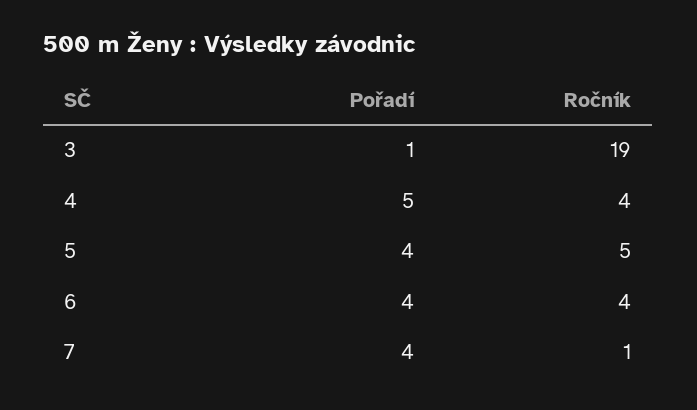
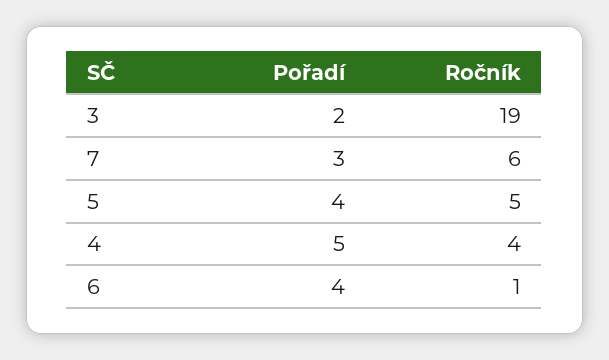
Pořadí, 3: 1 -> 2
Ročník, 6: 4 -> 1
Pořadí, 7: 4 -> 3
Ročník, 7: 1 -> 6

